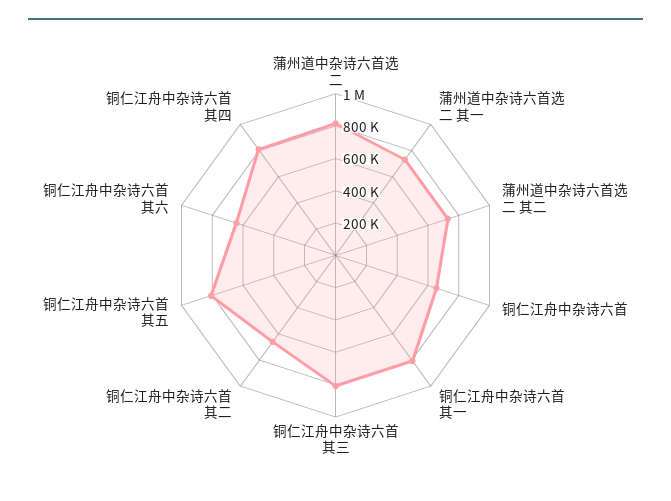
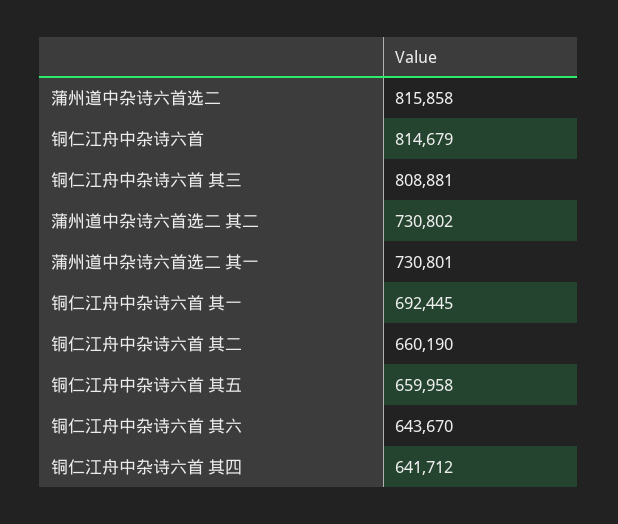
铜仁江舟中杂诗六首: 650000 -> 814679
铜仁江舟中杂诗六首 其一: 800000 -> 692445
铜仁江舟中杂诗六首 其五: 800000 -> 659958
铜仁江舟中杂诗六首 其四: 800000 -> 641712

